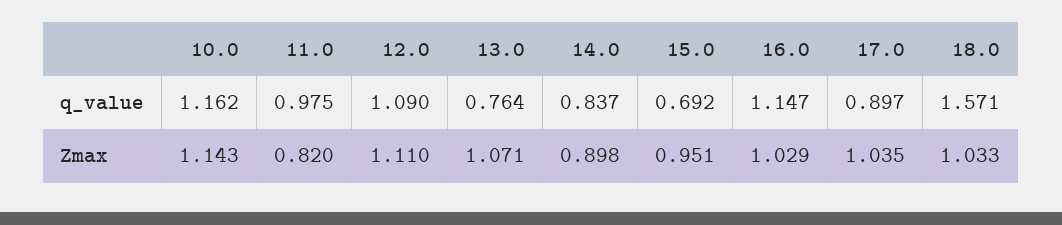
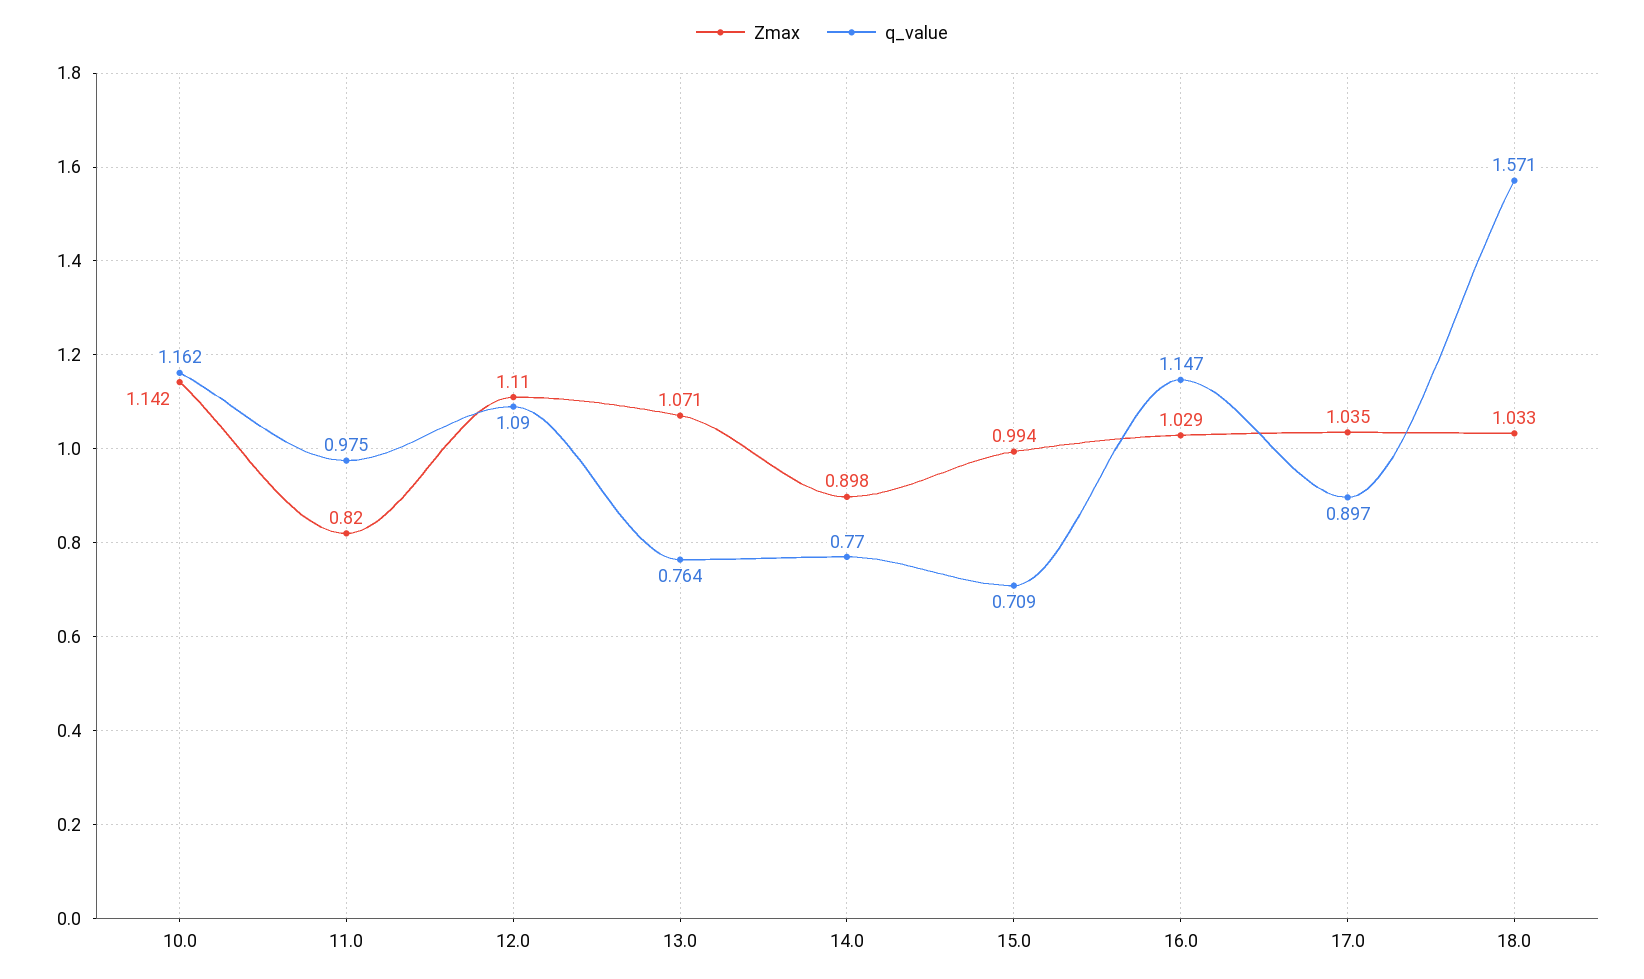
q_value, 14.0: 0.837 -> 0.77
q_value, 15.0: 0.692 -> 0.709
Zmax, 10.0: 1.143 -> 1.142
Zmax, 15.0: 0.951 -> 0.994

